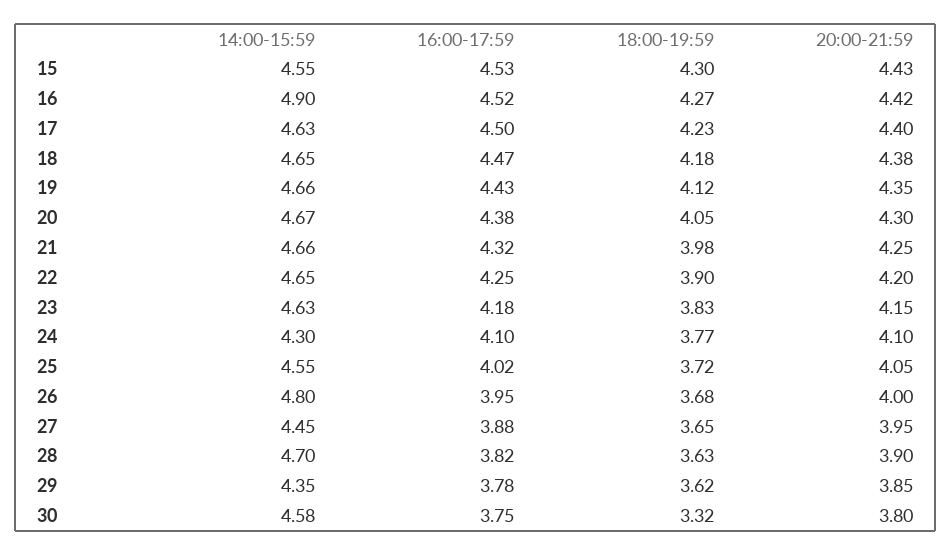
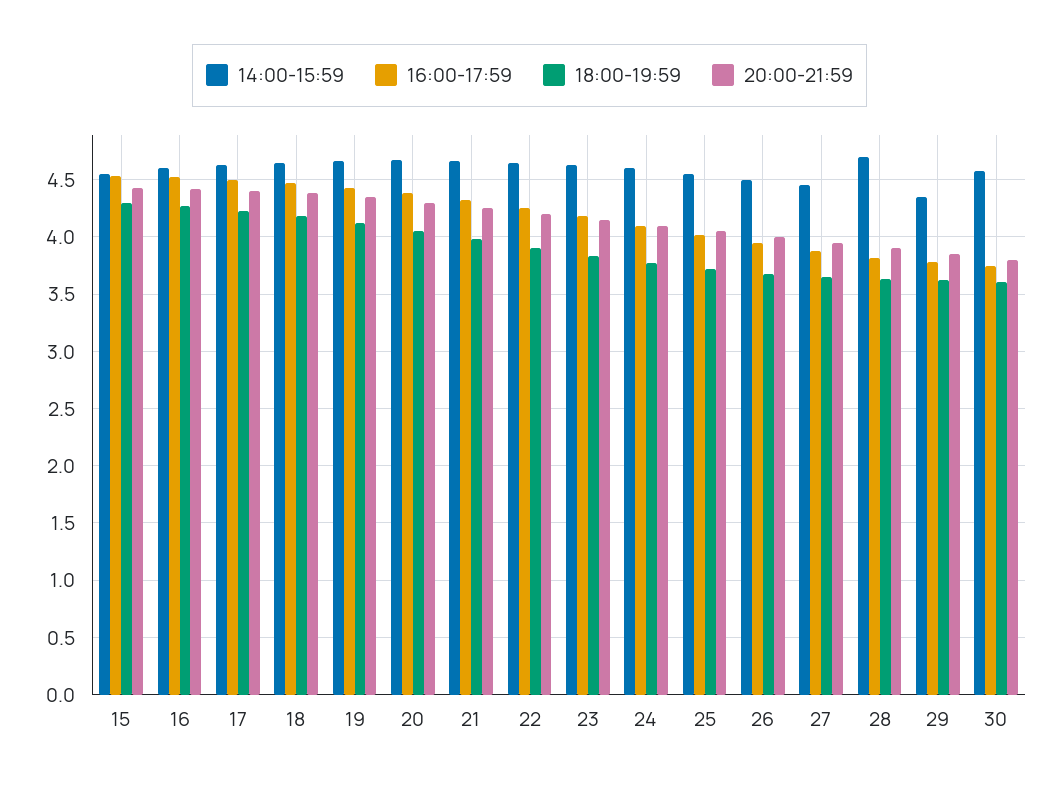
14:00-15:59, 16: 4.9 -> 4.6
14:00-15:59, 24: 4.3 -> 4.6
14:00-15:59, 26: 4.8 -> 4.5
18:00-19:59, 30: 3.32 -> 3.6

